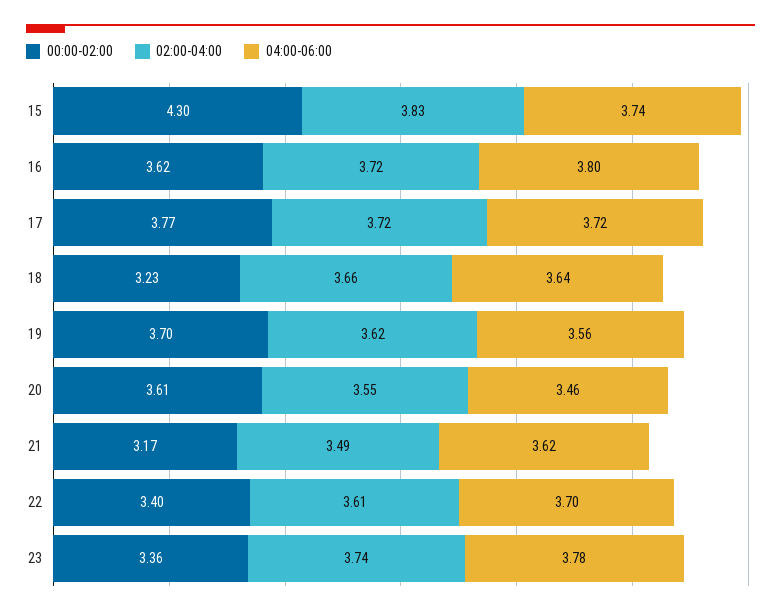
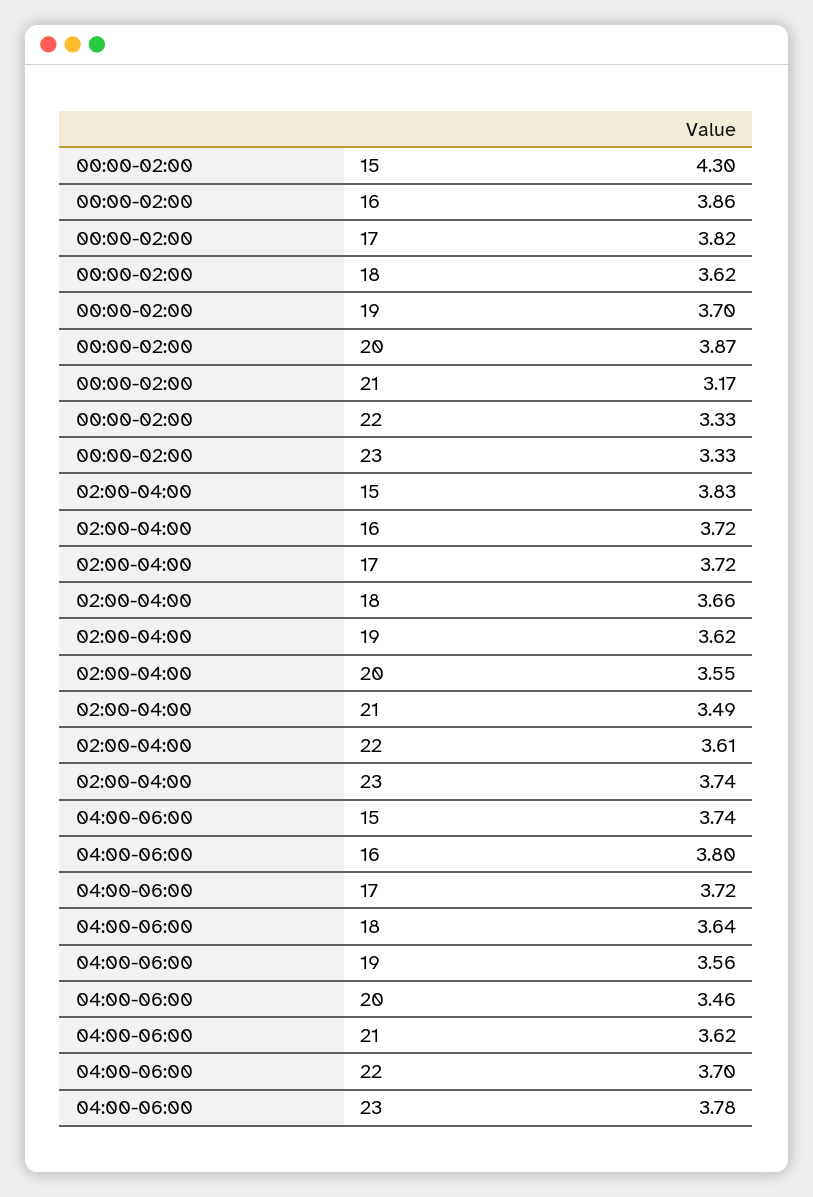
00:00-02:00, 16: 3.62 -> 3.86
00:00-02:00, 17: 3.77 -> 3.82
00:00-02:00, 18: 3.23 -> 3.62
00:00-02:00, 20: 3.61 -> 3.87
00:00-02:00, 22: 3.4 -> 3.33
00:00-02:00, 23: 3.36 -> 3.33

